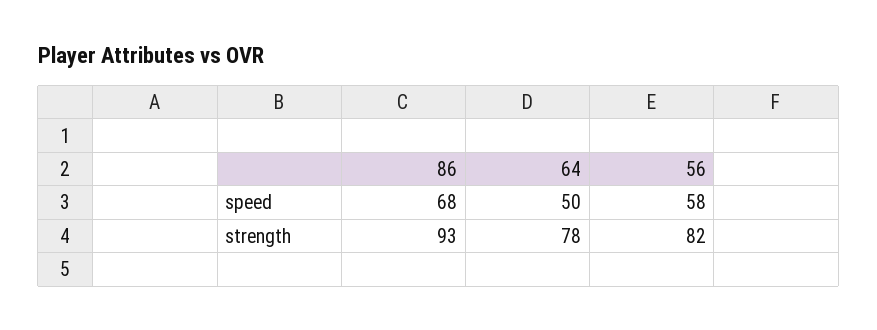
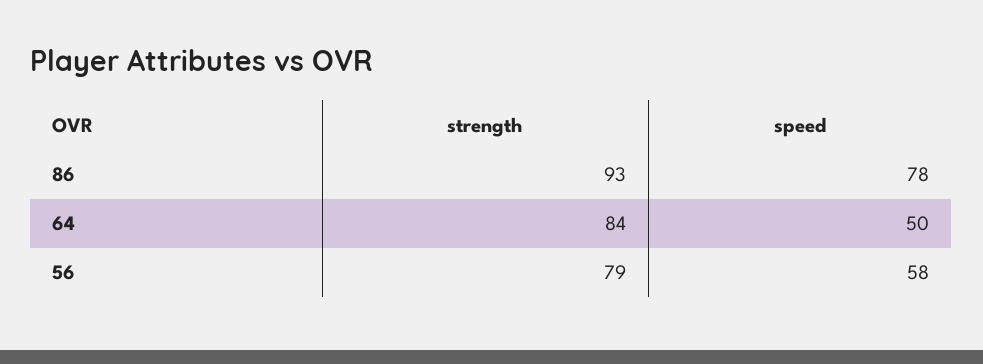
86, speed: 68 -> 78
64, strength: 78 -> 84
56, strength: 82 -> 79

